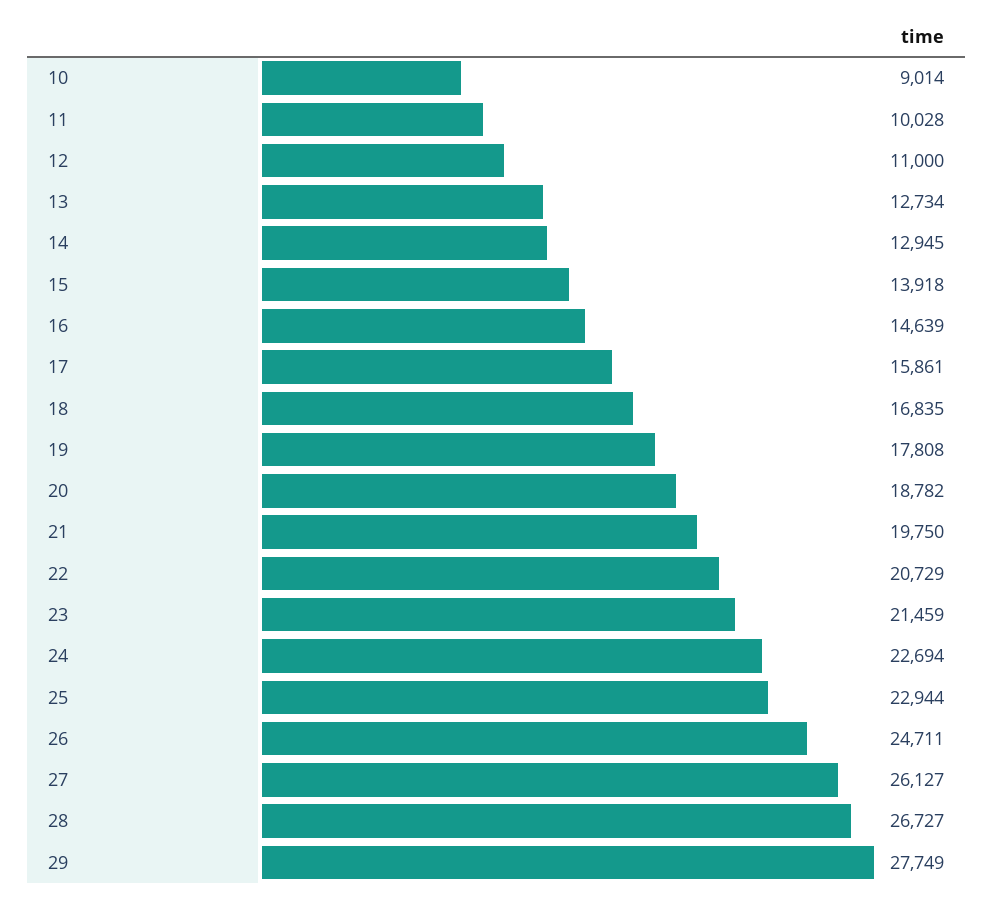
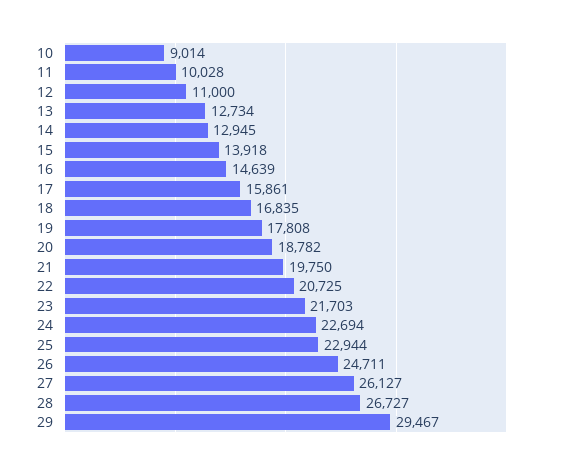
22: 20729 -> 20725
23: 21459 -> 21703
29: 27749 -> 29467

